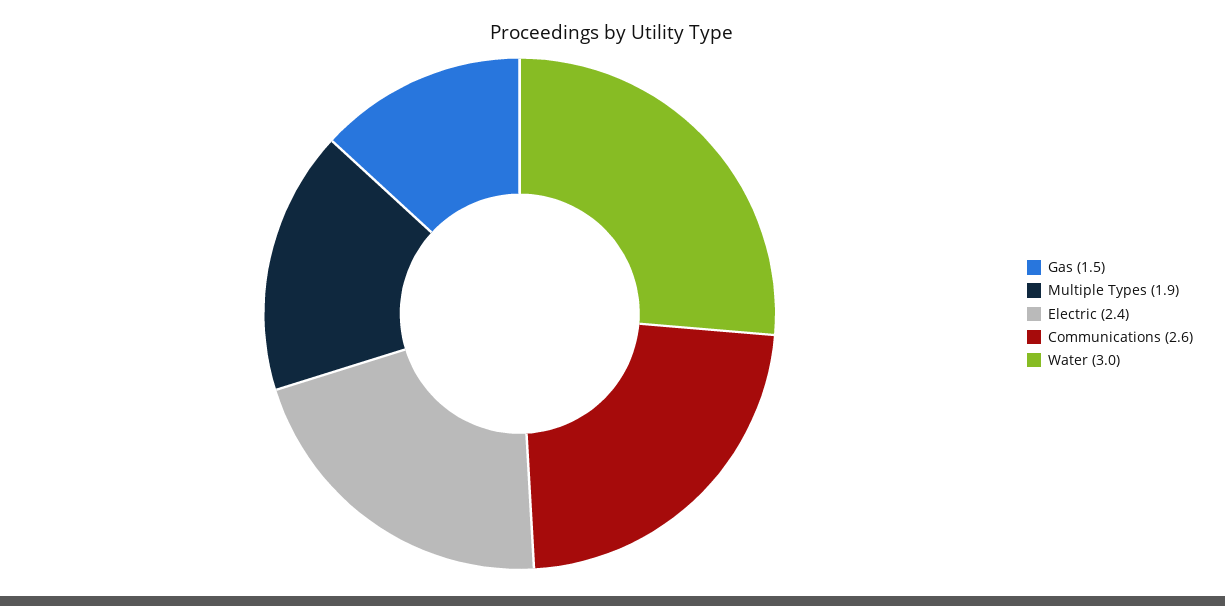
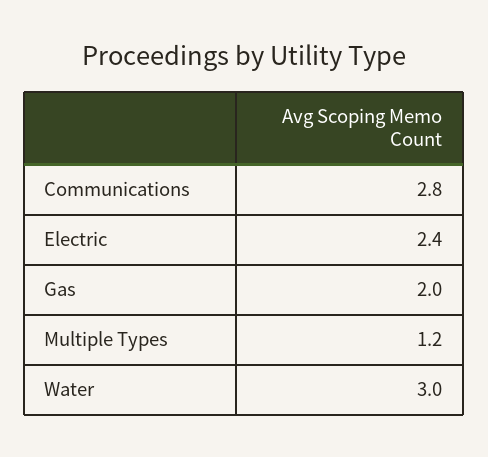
Gas: 1.5 -> 2
Multiple Types: 1.9 -> 1.2
Communications: 2.6 -> 2.8

